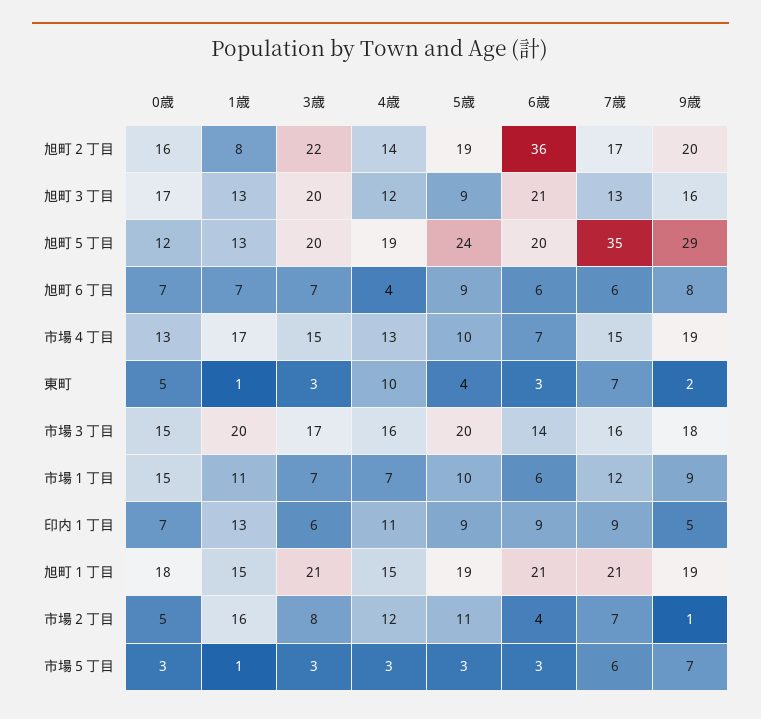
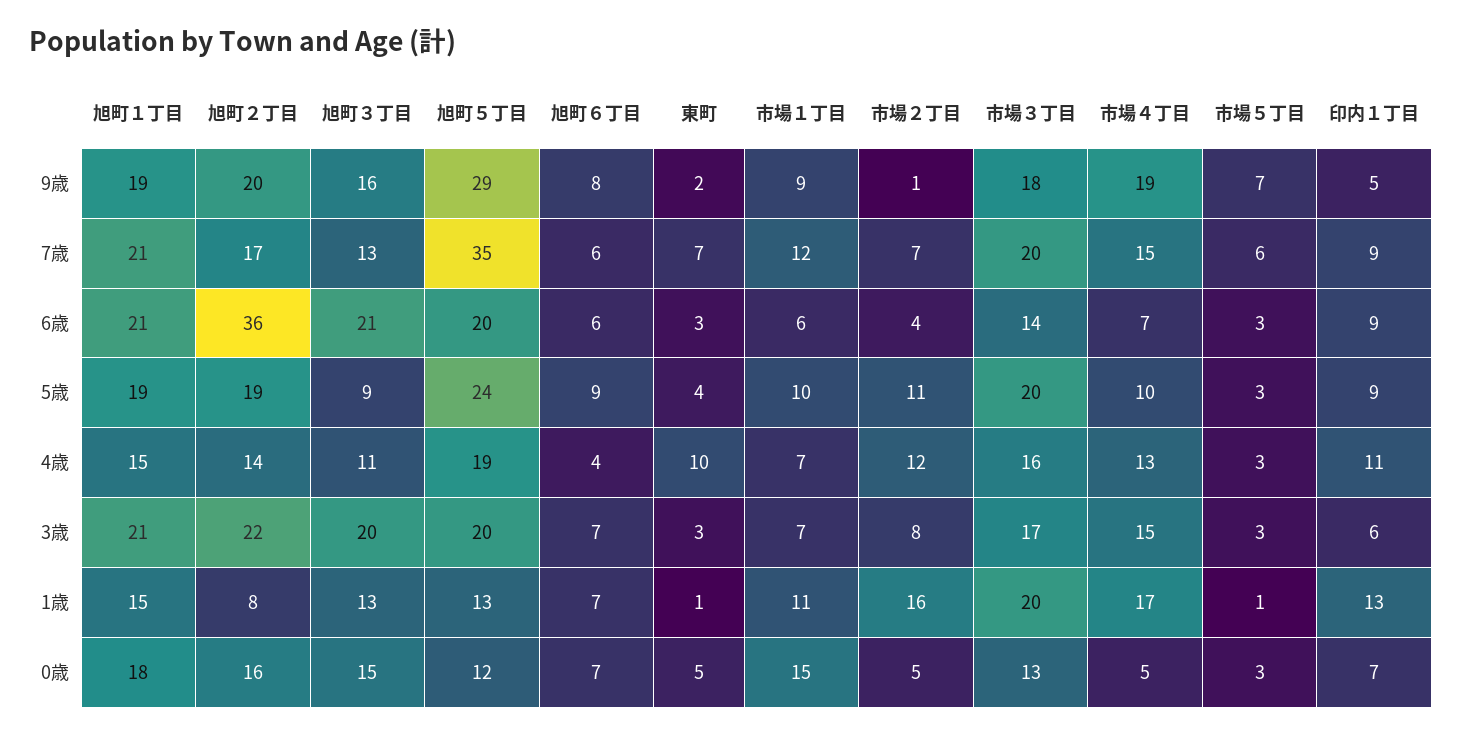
0歳, 旭町３丁目: 17 -> 15
4歳, 旭町３丁目: 12 -> 11
0歳, 市場４丁目: 13 -> 5
0歳, 市場３丁目: 15 -> 13
7歳, 市場３丁目: 16 -> 20

